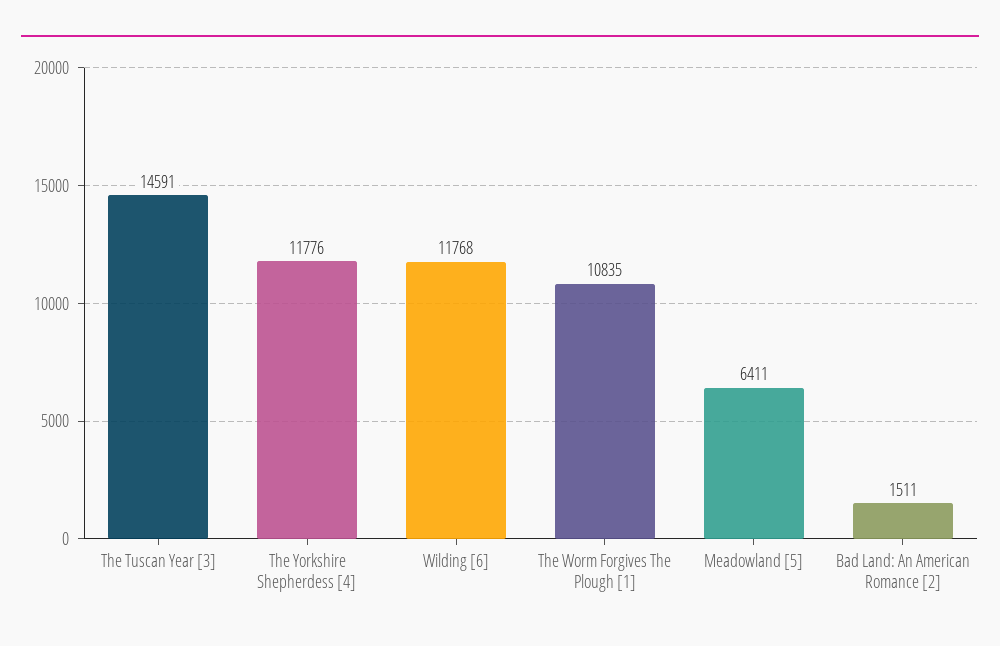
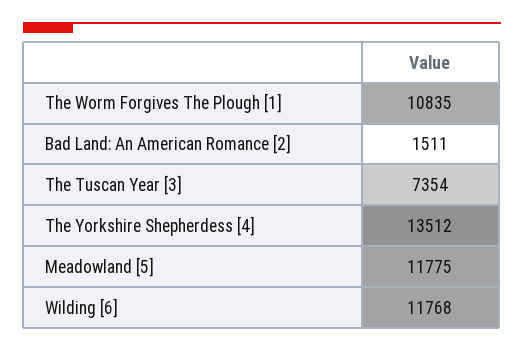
The Tuscan Year [3]: 14591 -> 7354
The Yorkshire Shepherdess [4]: 11776 -> 13512
Meadowland [5]: 6411 -> 11775

